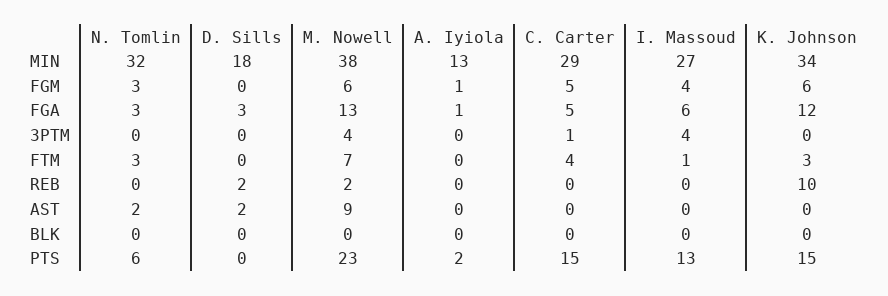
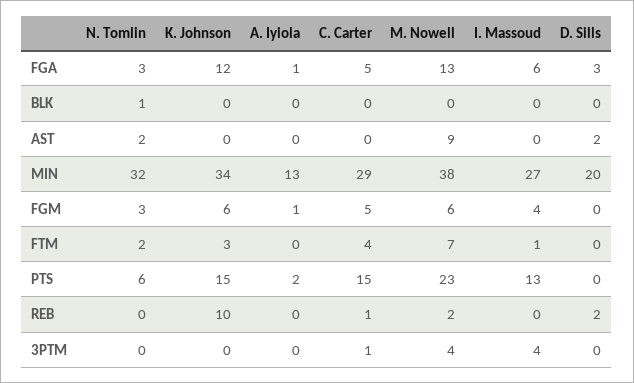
D. Sills, MIN: 18 -> 20
N. Tomlin, FTM: 3 -> 2
C. Carter, REB: 0 -> 1
N. Tomlin, BLK: 0 -> 1

